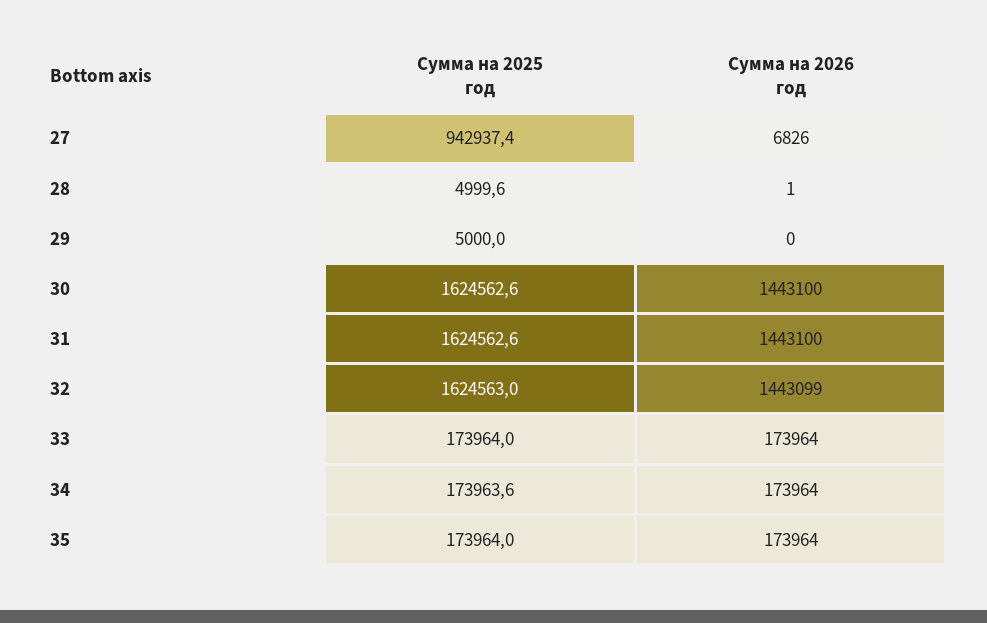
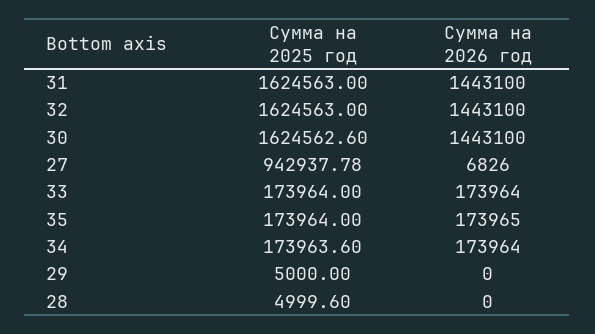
Сумма на 2025 год, 27: 942937.4 -> 942937.78
Сумма на 2026 год, 28: 1 -> 0
Сумма на 2025 год, 31: 1624562.6 -> 1624563
Сумма на 2026 год, 32: 1443099 -> 1443100
Сумма на 2026 год, 35: 173964 -> 173965

